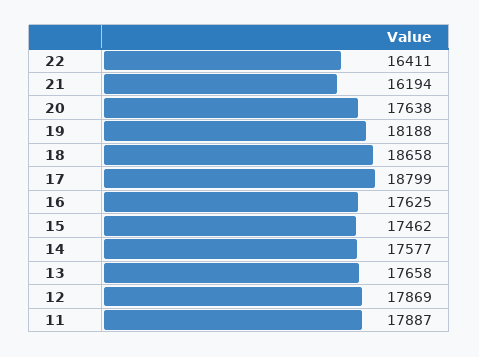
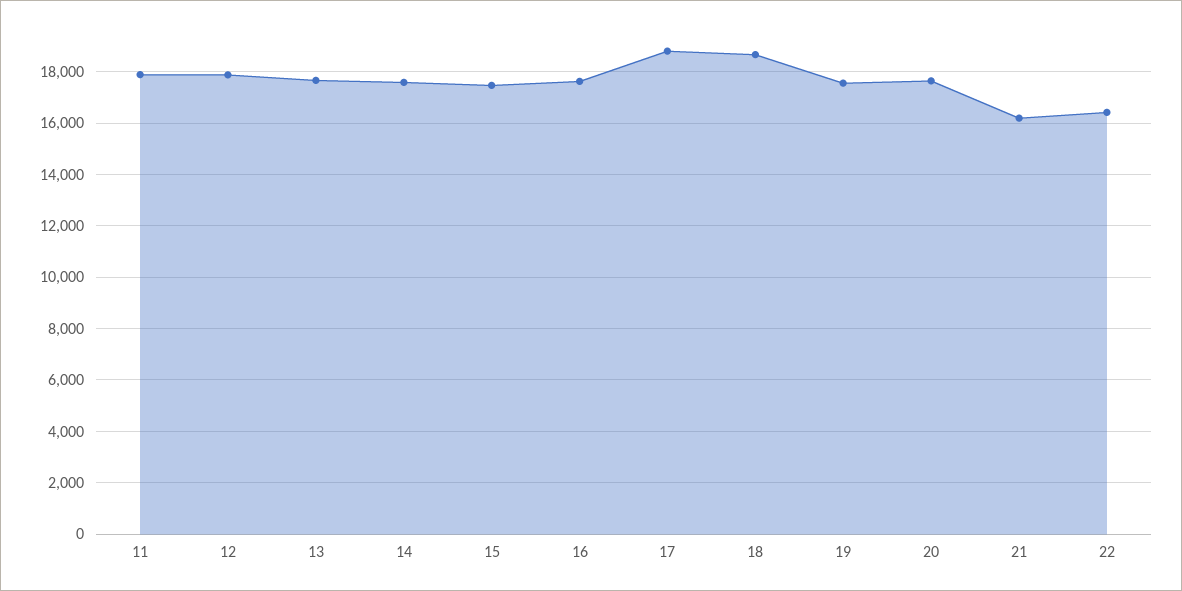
19: 18188 -> 17500

